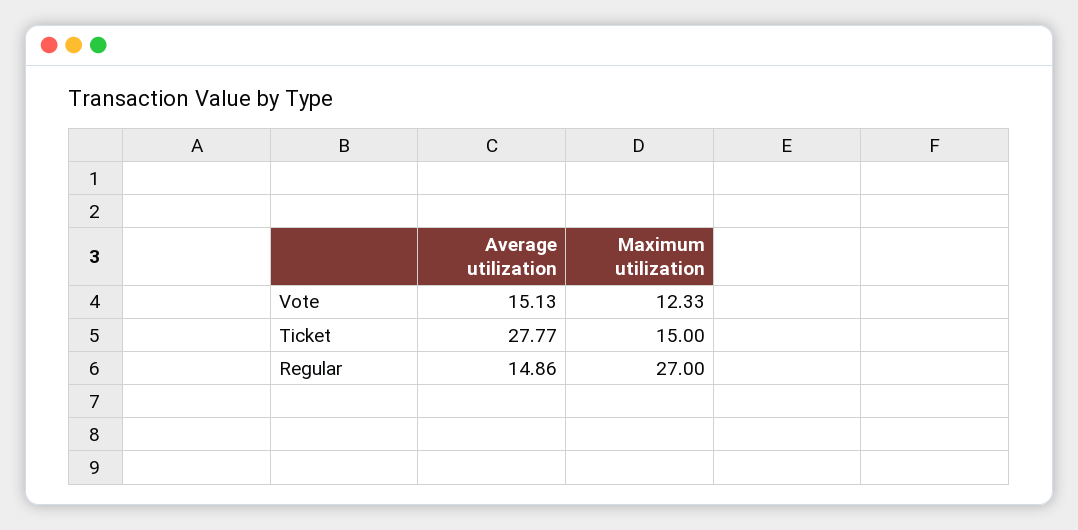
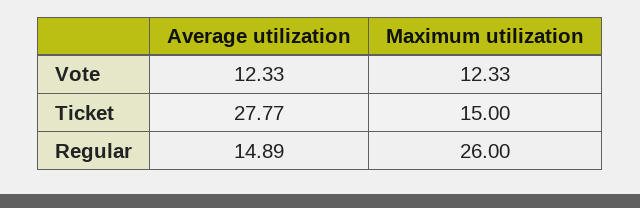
Average utilization, Vote: 15.13 -> 12.33
Average utilization, Regular: 14.86 -> 14.89
Maximum utilization, Regular: 27 -> 26

